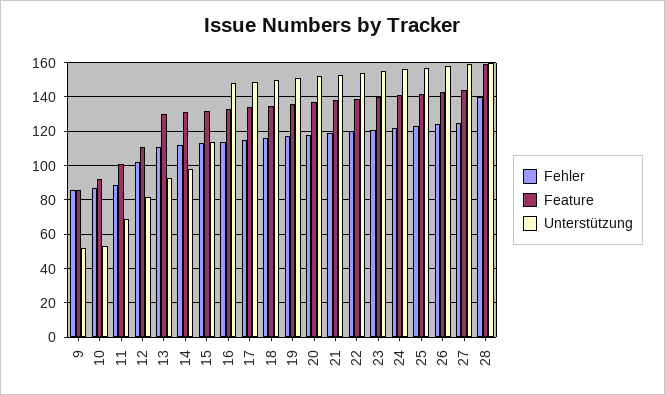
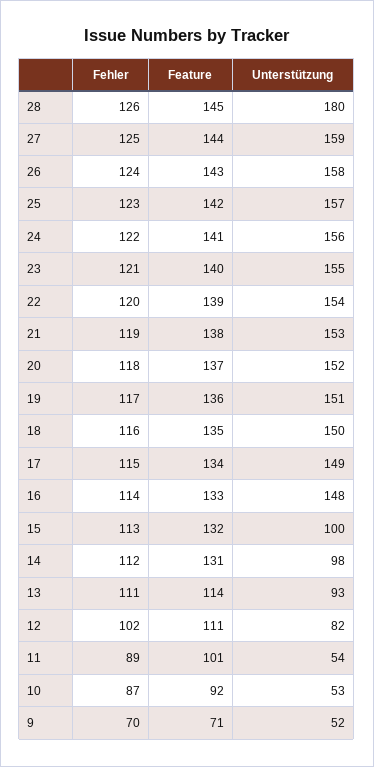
Fehler, 9: 85 -> 70
Feature, 9: 85 -> 71
Unterstützung, 11: 70 -> 54
Feature, 13: 130 -> 114
Unterstützung, 15: 115 -> 100
Fehler, 28: 140 -> 126
Feature, 28: 160 -> 145
Unterstützung, 28: 160 -> 180

